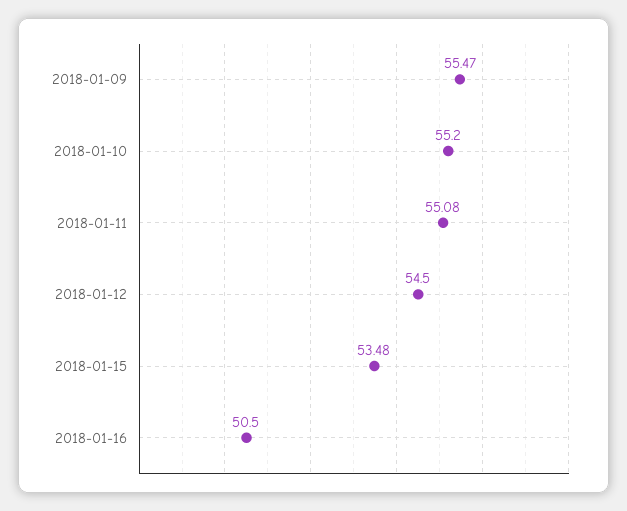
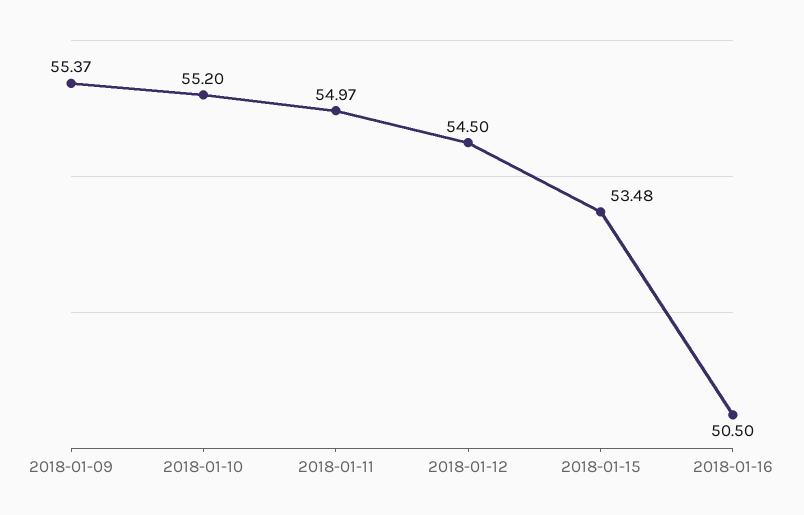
2018-01-09: 55.47 -> 55.37
2018-01-11: 55.08 -> 54.97

